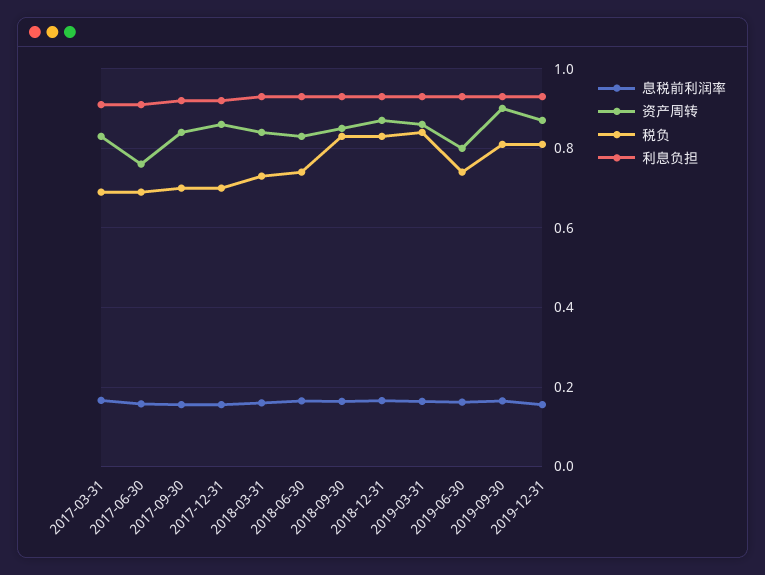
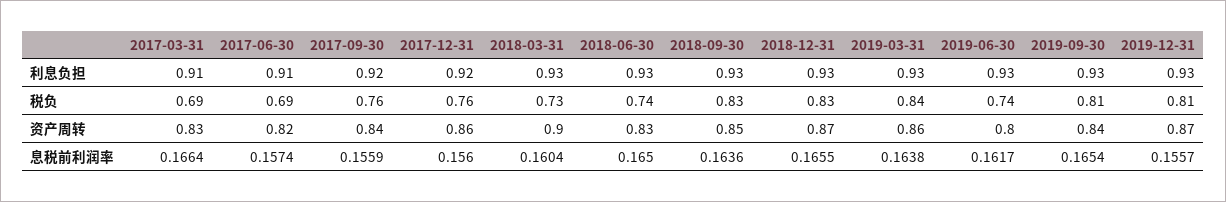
资产周转, 2017-06-30: 0.76 -> 0.82
税负, 2017-09-30: 0.7 -> 0.76
税负, 2017-12-31: 0.7 -> 0.76
资产周转, 2018-03-31: 0.84 -> 0.9
资产周转, 2019-09-30: 0.9 -> 0.84

